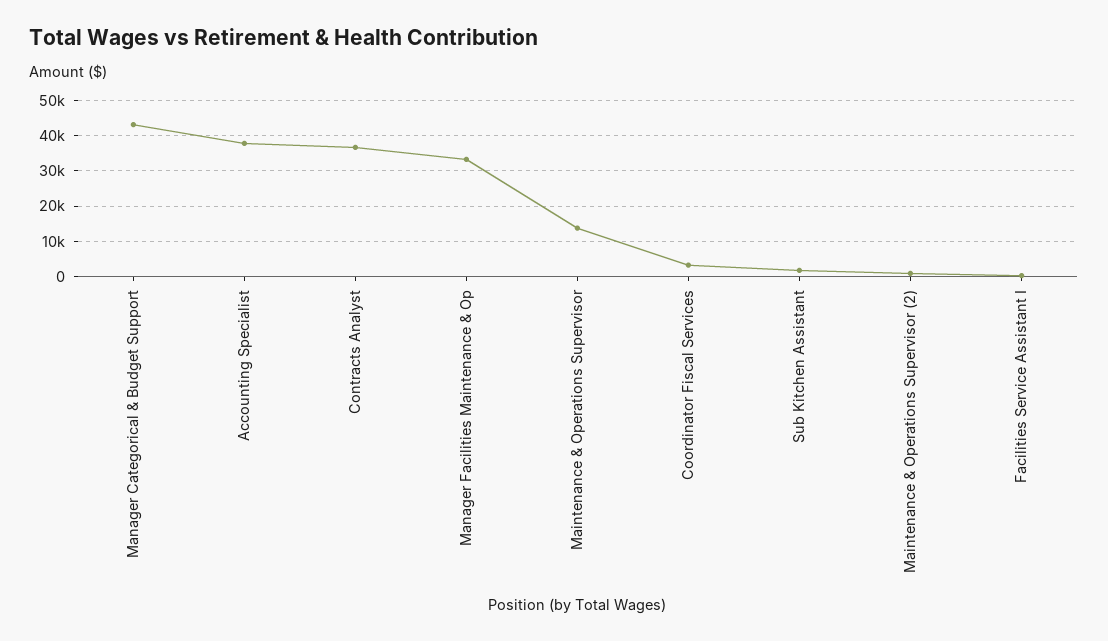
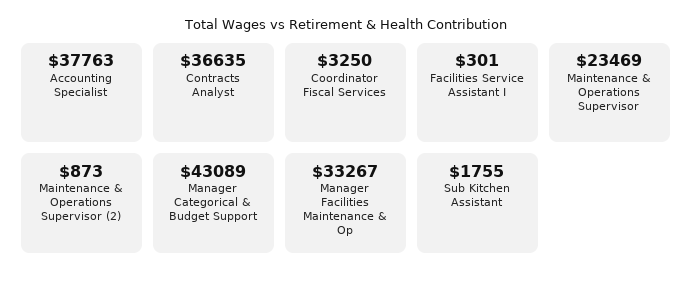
Maintenance & Operations Supervisor: 14000 -> 23469

